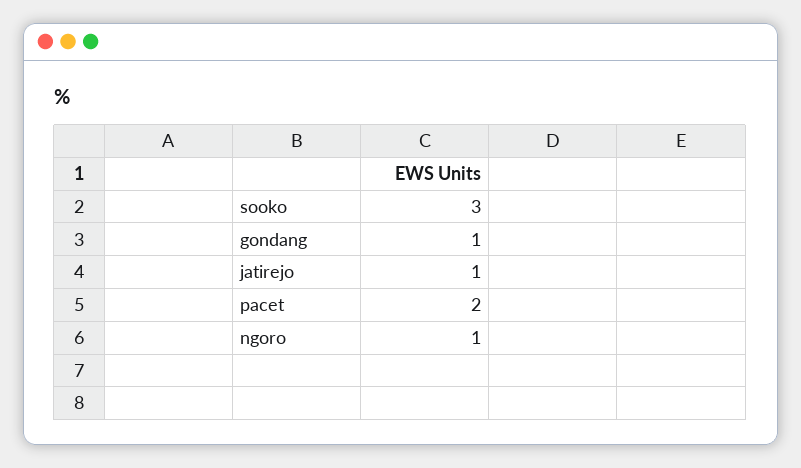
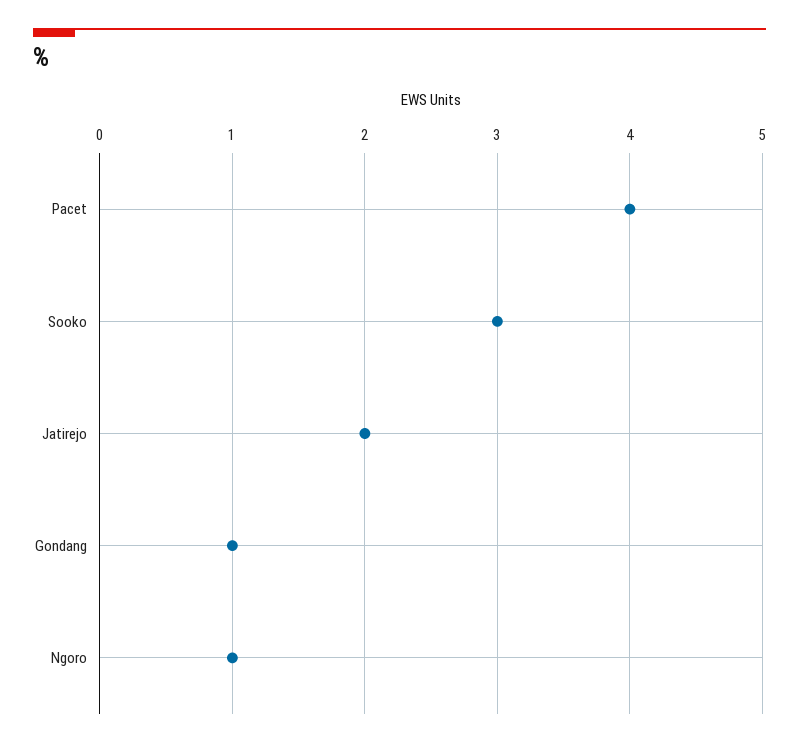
jatirejo: 1 -> 2
pacet: 2 -> 4

